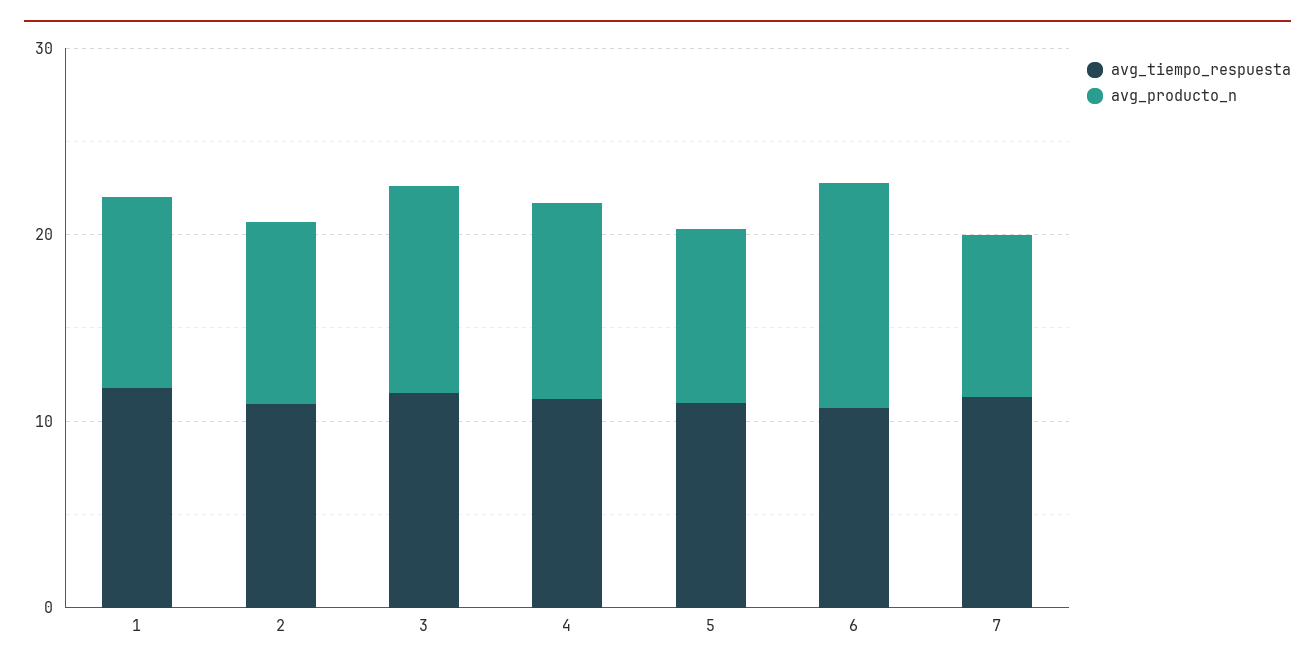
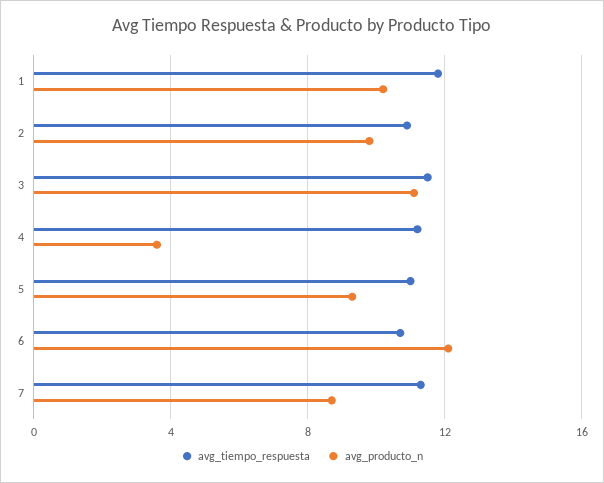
avg_producto_n, 4: 10 -> 3.5

